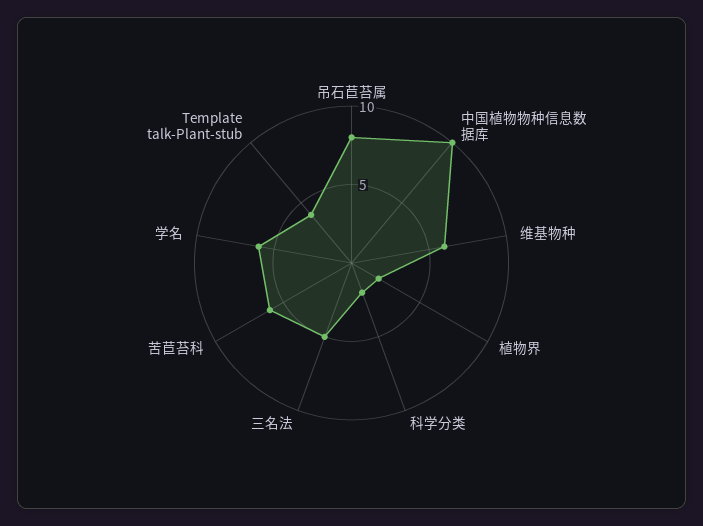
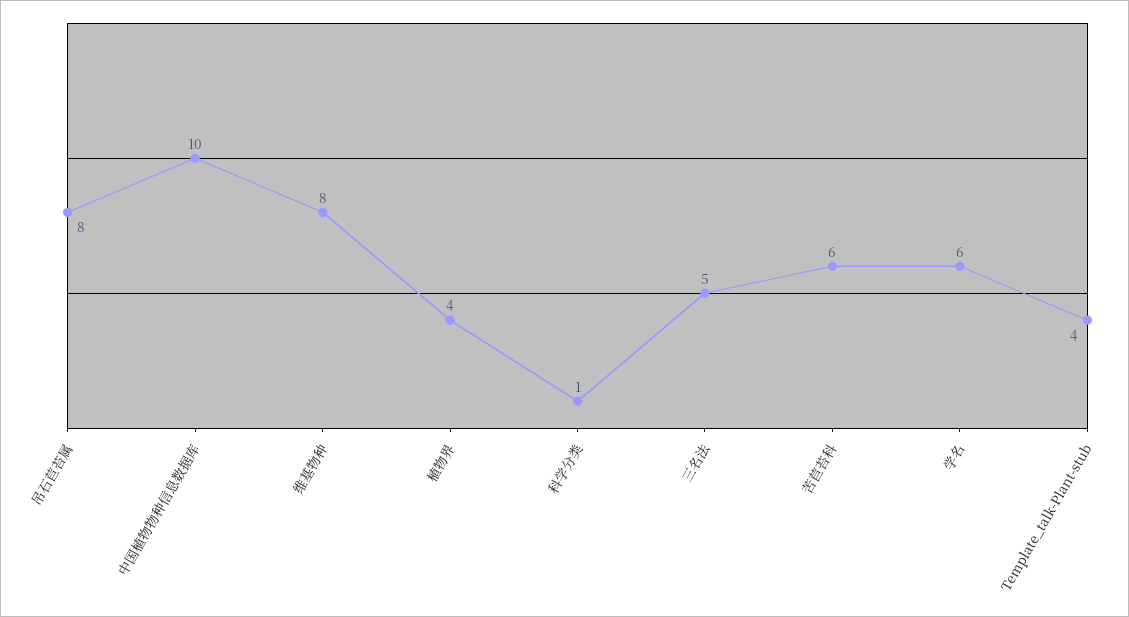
维基物种: 6 -> 8
植物界: 2 -> 4
科学分类: 2 -> 1

